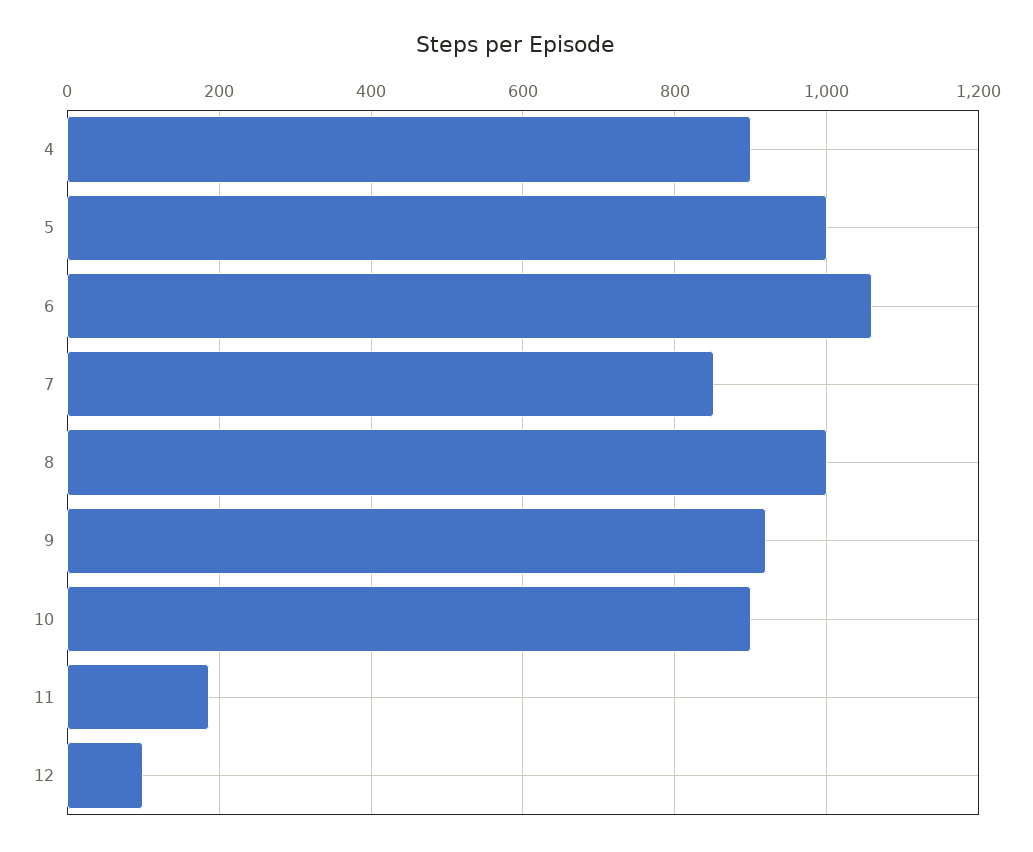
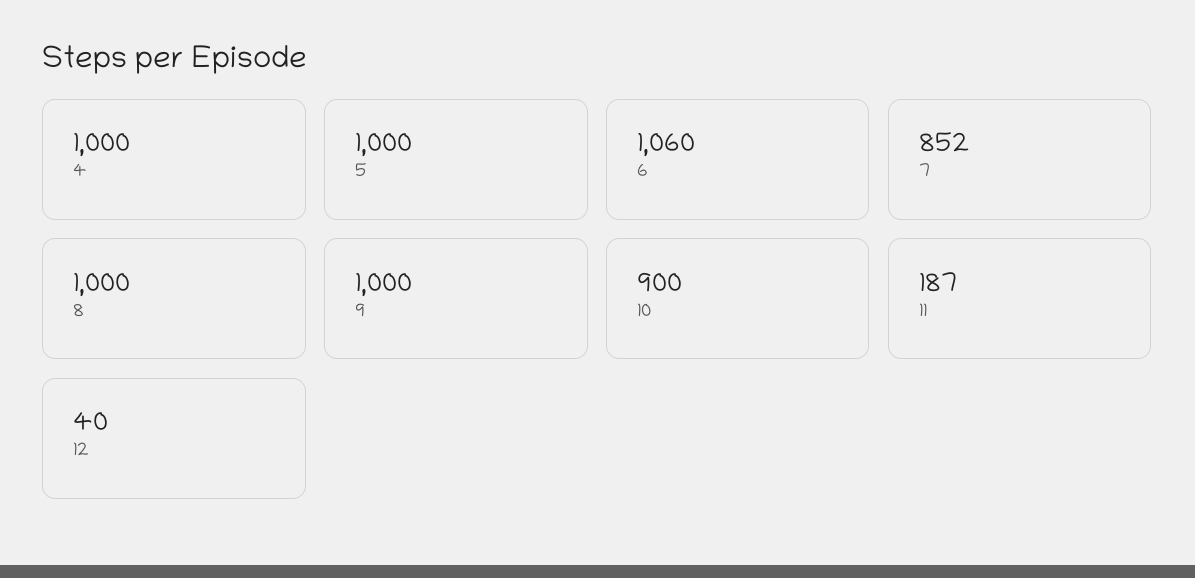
4: 900 -> 1000
9: 920 -> 1000
12: 100 -> 40

